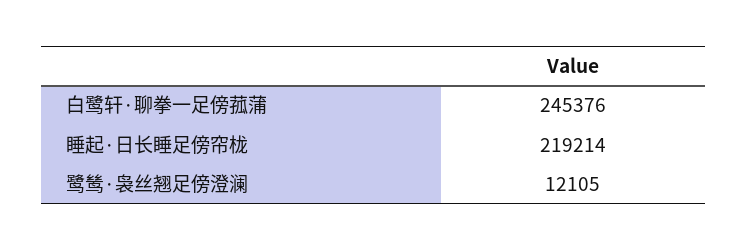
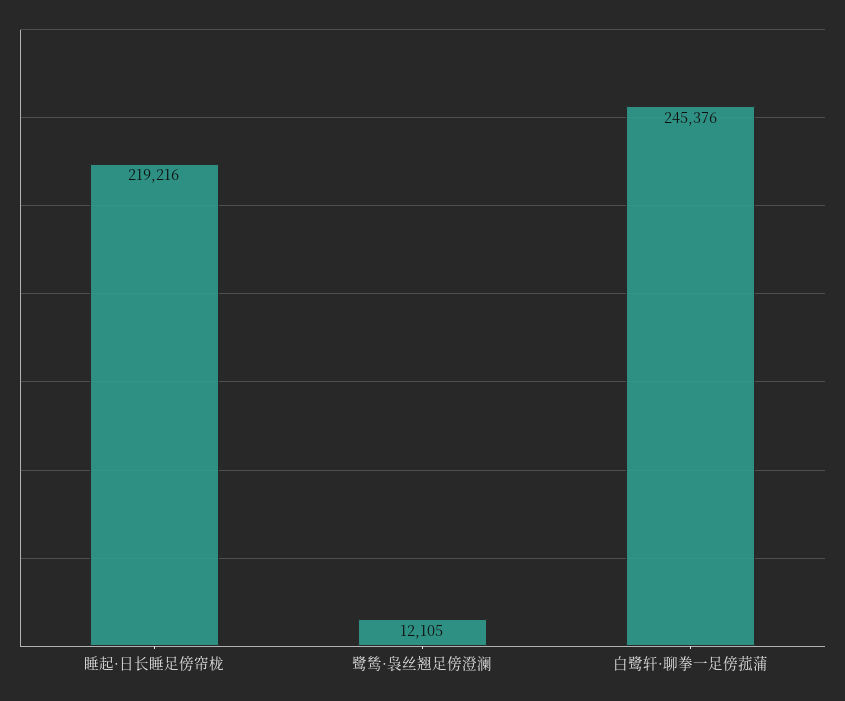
睡起·日长睡足傍帘栊: 219214 -> 219216

